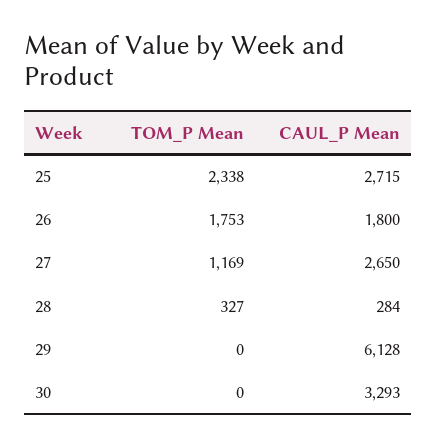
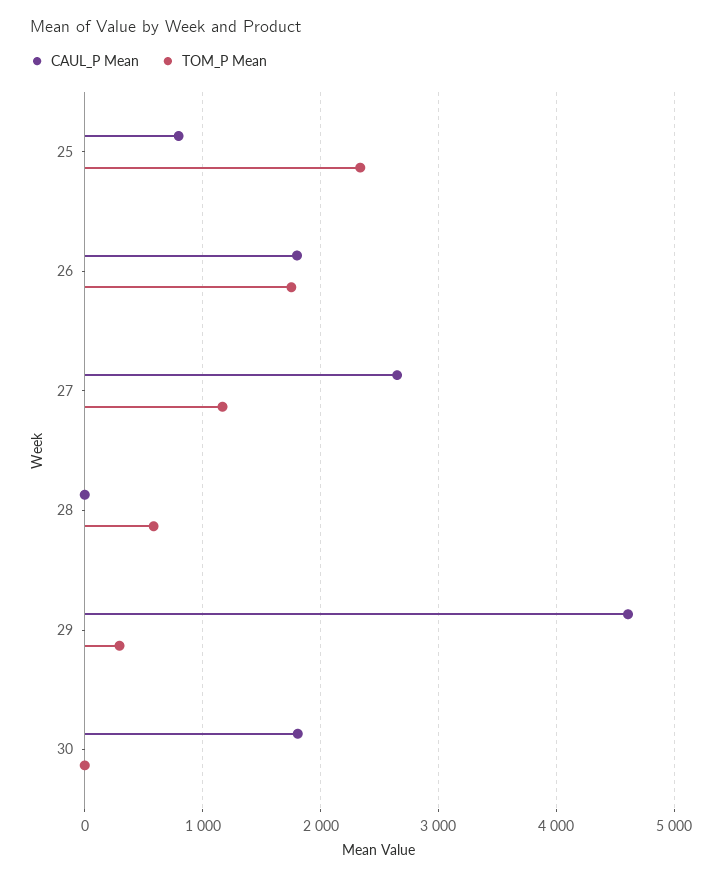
CAUL_P Mean, 25: 2715 -> 800
TOM_P Mean, 28: 327 -> 600
CAUL_P Mean, 28: 284 -> 0
TOM_P Mean, 29: 0 -> 300
CAUL_P Mean, 29: 6128 -> 4600
CAUL_P Mean, 30: 3293 -> 1800

